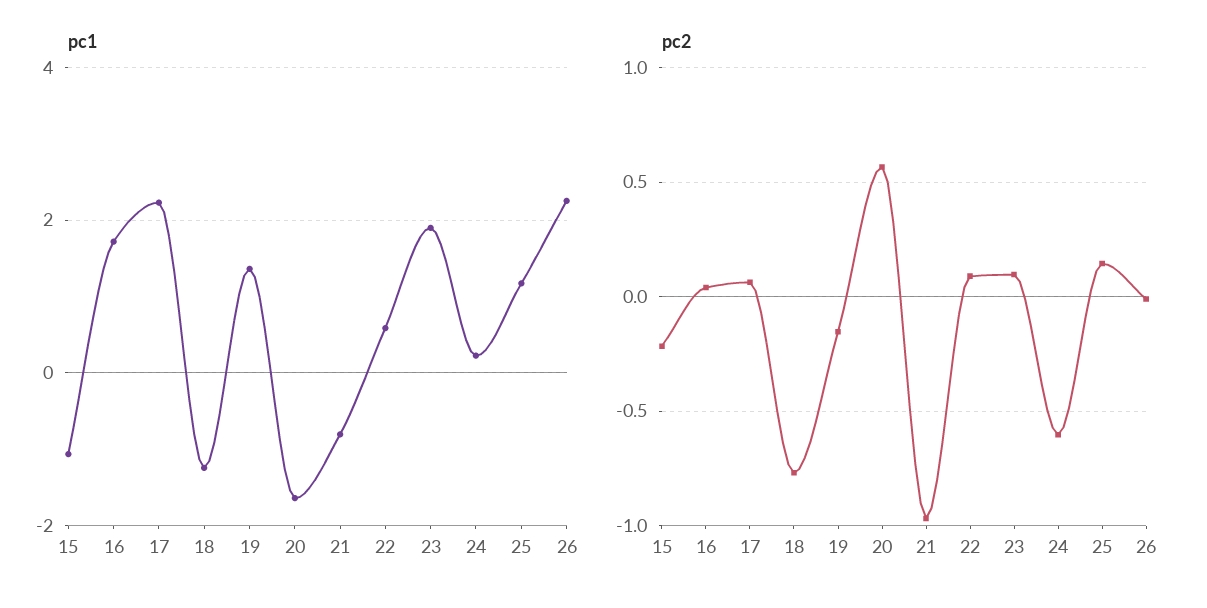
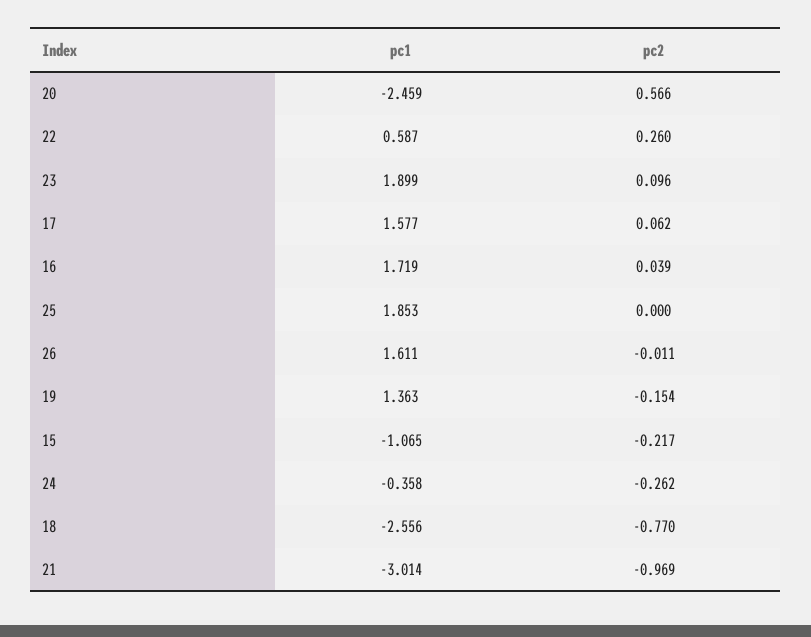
pc1, 17: 2.2 -> 1.577
pc1, 18: -1.2 -> -2.556
pc1, 20: -1.6 -> -2.459
pc1, 21: -0.8 -> -3.014
pc1, 24: 0.2 -> -0.358
pc1, 25: 1.2 -> 1.853
pc1, 26: 2.2 -> 1.611
pc2, 22: 0.1 -> 0.26
pc2, 24: -0.6 -> -0.262
pc2, 25: 0.15 -> 0

